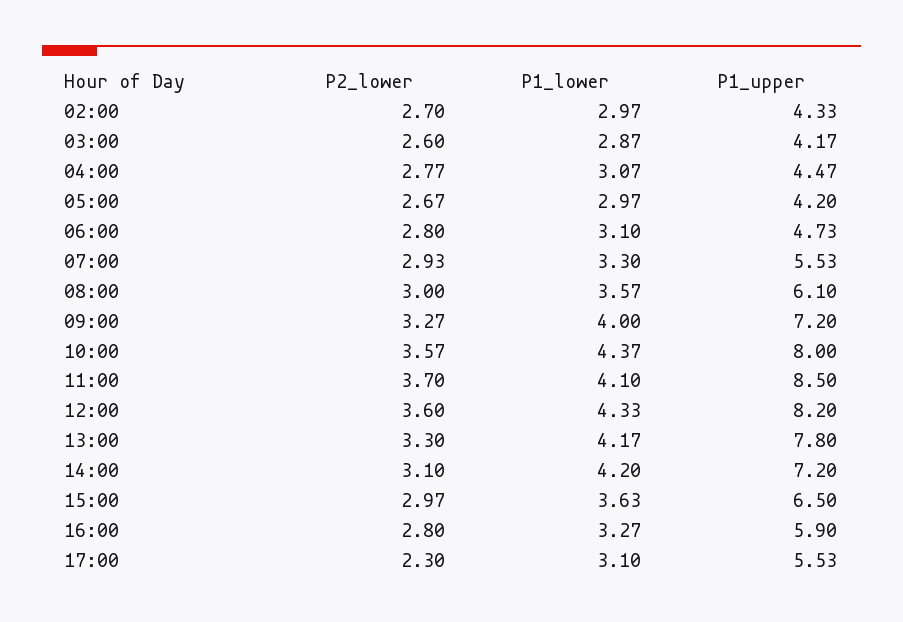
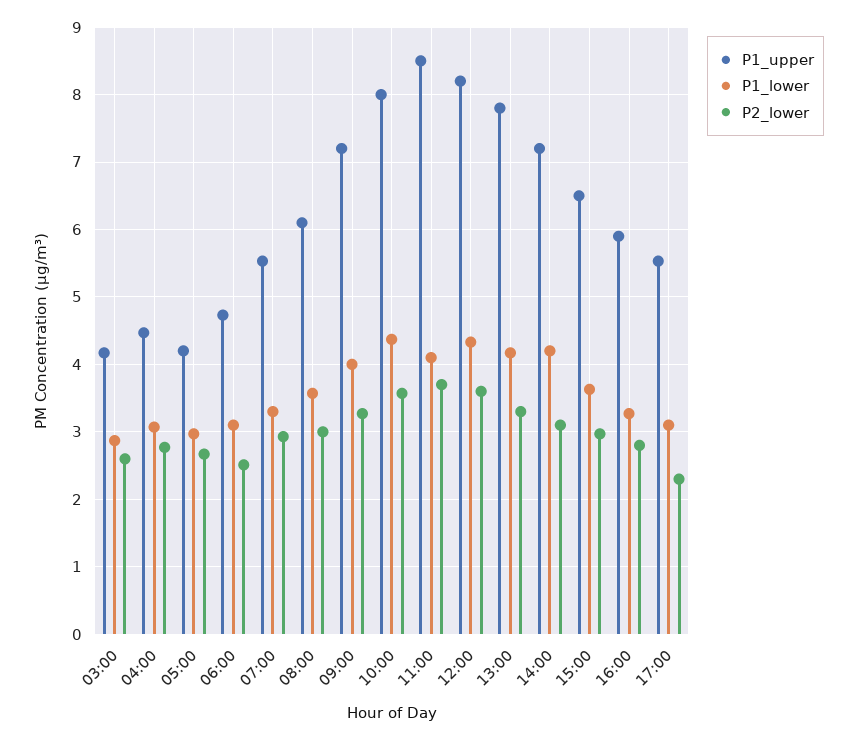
P2_lower, 02:00: 2.7 -> none
P1_lower, 02:00: 2.97 -> none
P1_upper, 02:00: 4.33 -> none
P2_lower, 06:00: 2.8 -> 2.5

